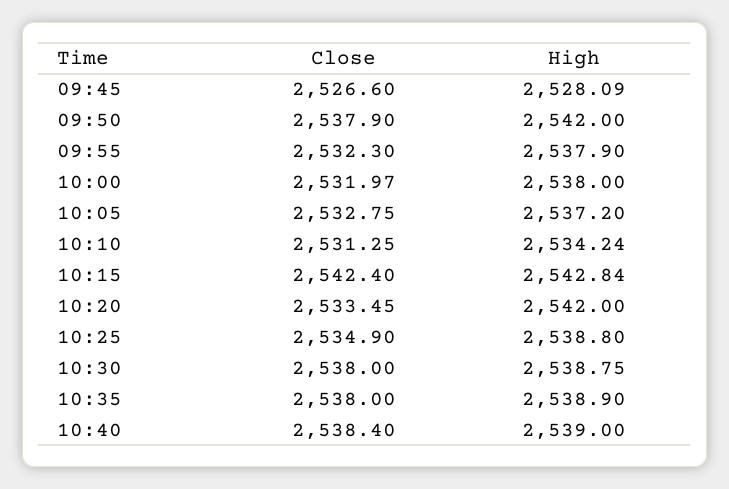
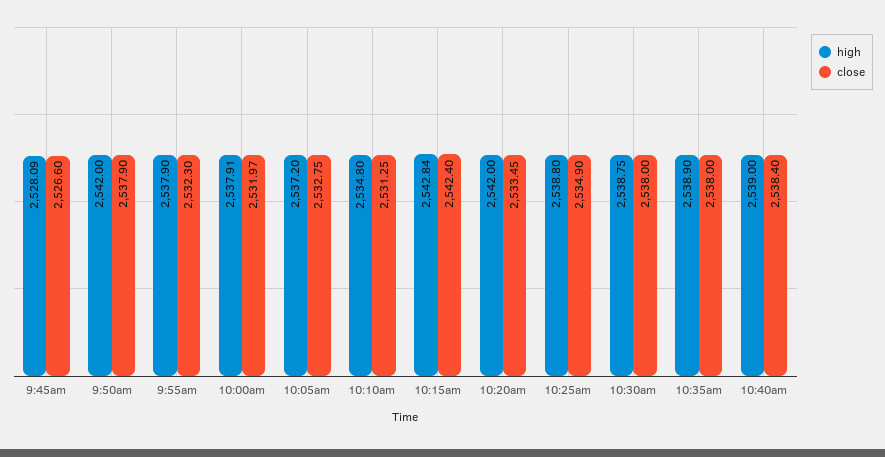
High, 10:00: 2538 -> 2537.91
High, 10:10: 2534.24 -> 2534.8

